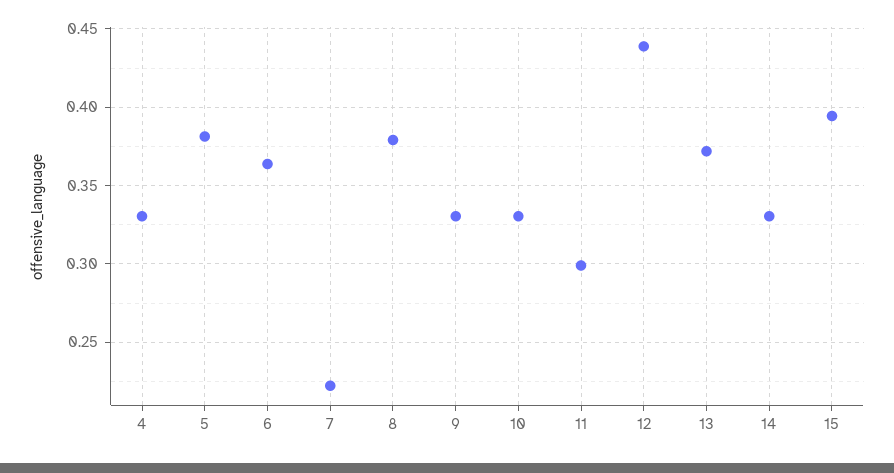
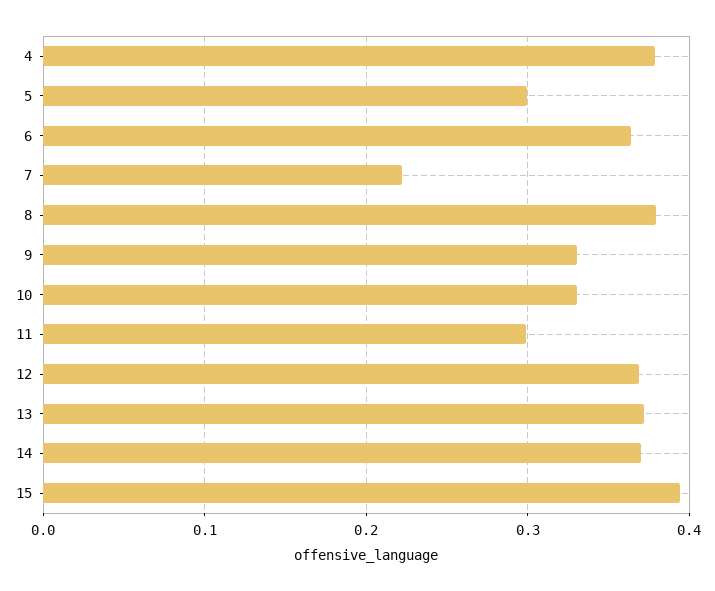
4: 0.33 -> 0.38
5: 0.38 -> 0.3
12: 0.44 -> 0.37
14: 0.33 -> 0.37

